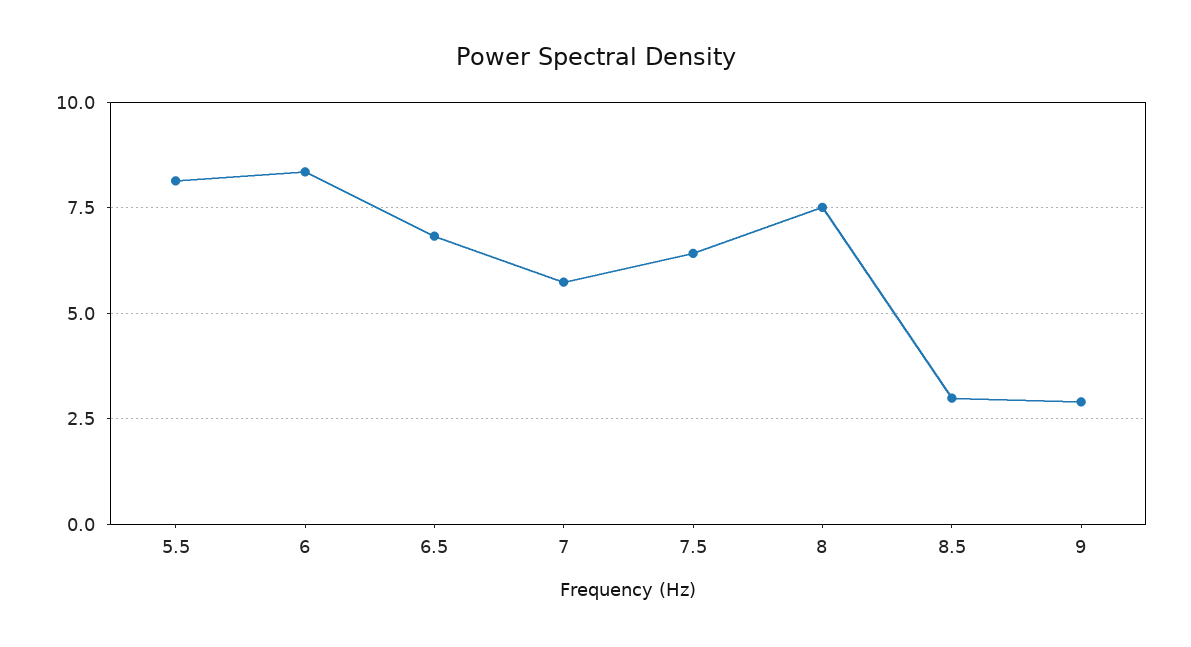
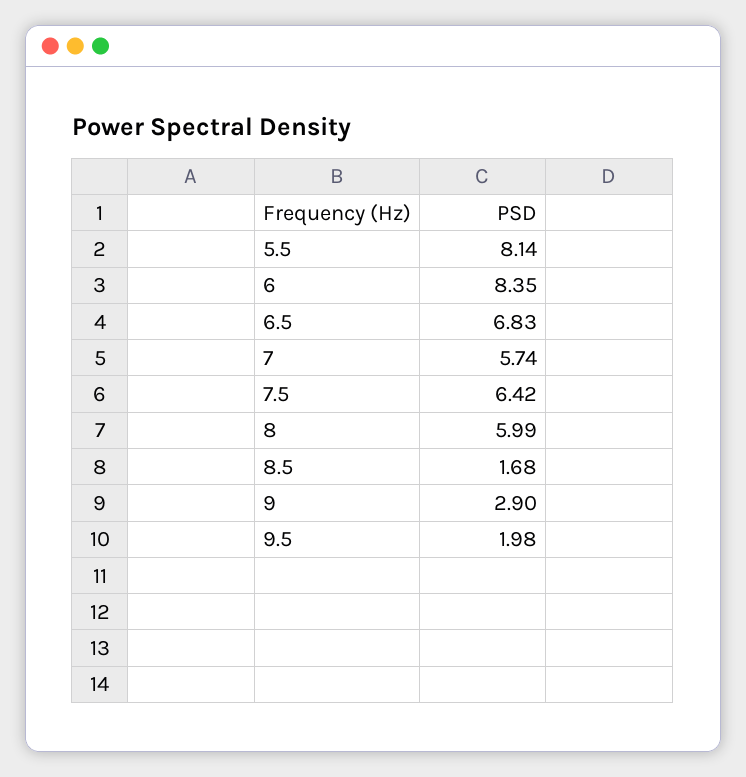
8: 7.5 -> 5.99
8.5: 3 -> 1.68
9.5: none -> 1.98

